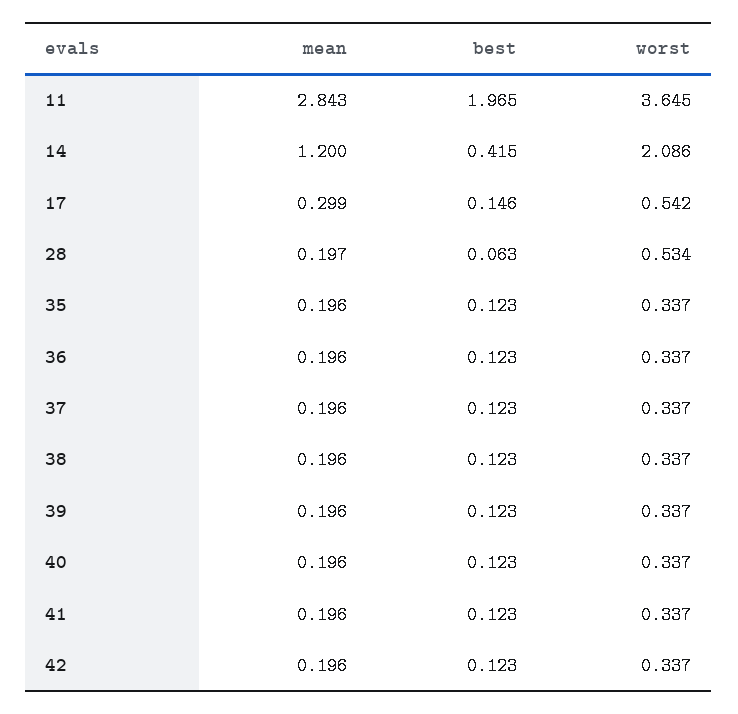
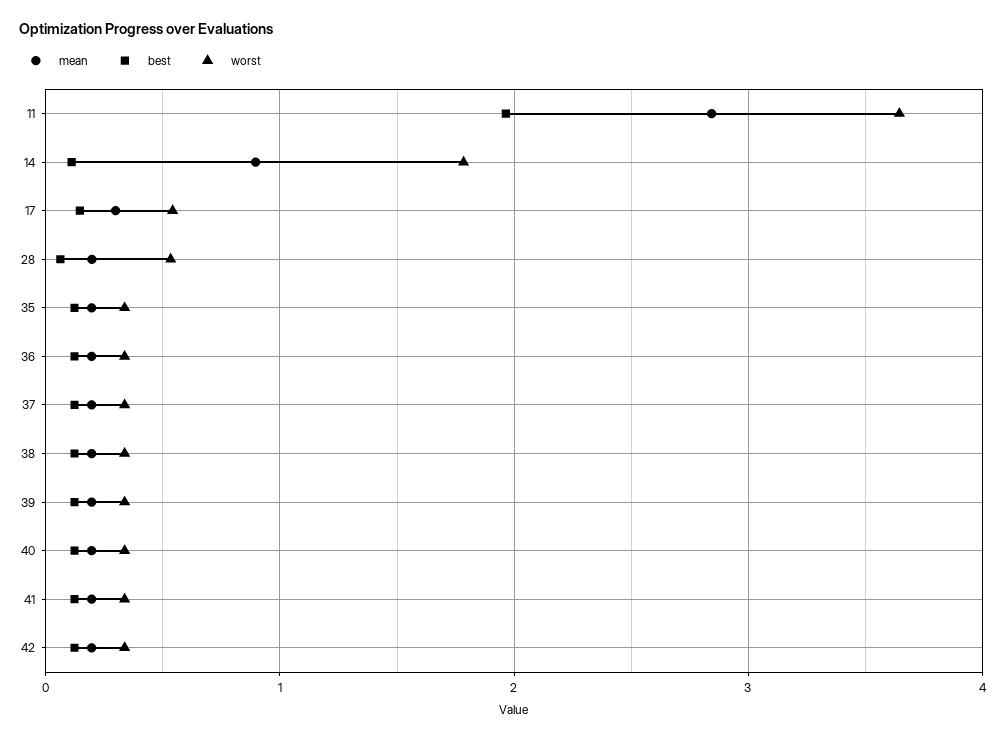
mean, 14: 1.2 -> 0.9
best, 14: 0.415 -> 0.1
worst, 14: 2.086 -> 1.8

